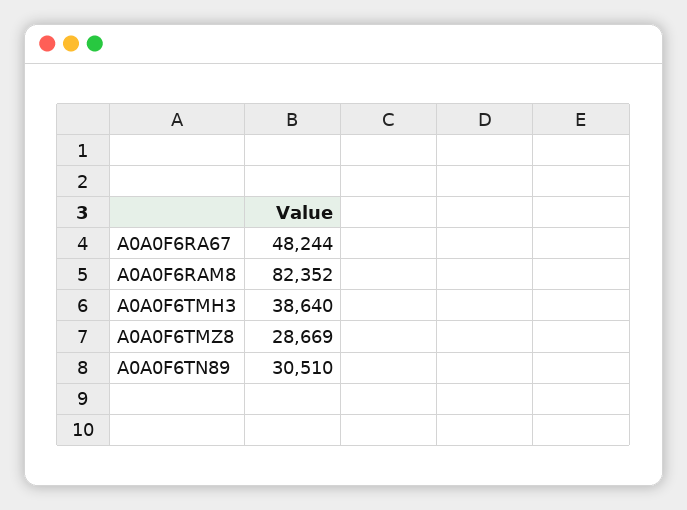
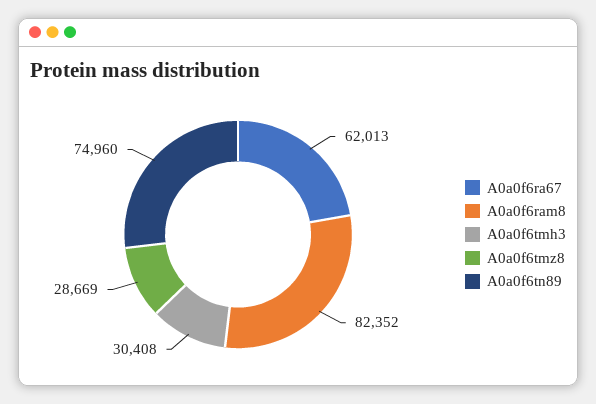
A0A0F6RA67: 48244 -> 62013
A0A0F6TMH3: 38640 -> 30408
A0A0F6TN89: 30510 -> 74960

